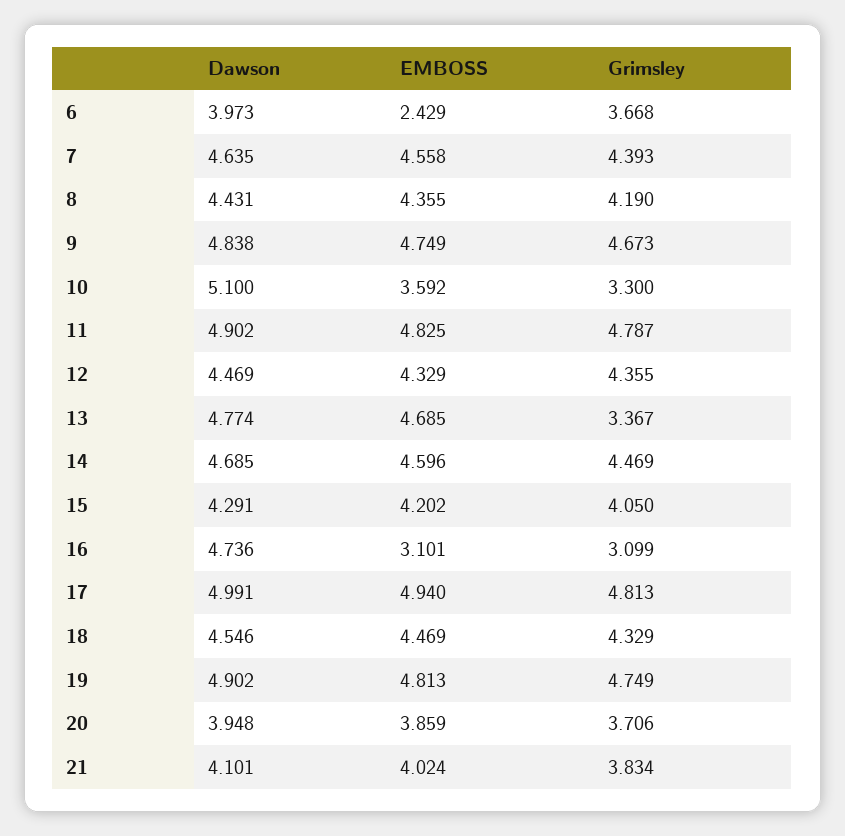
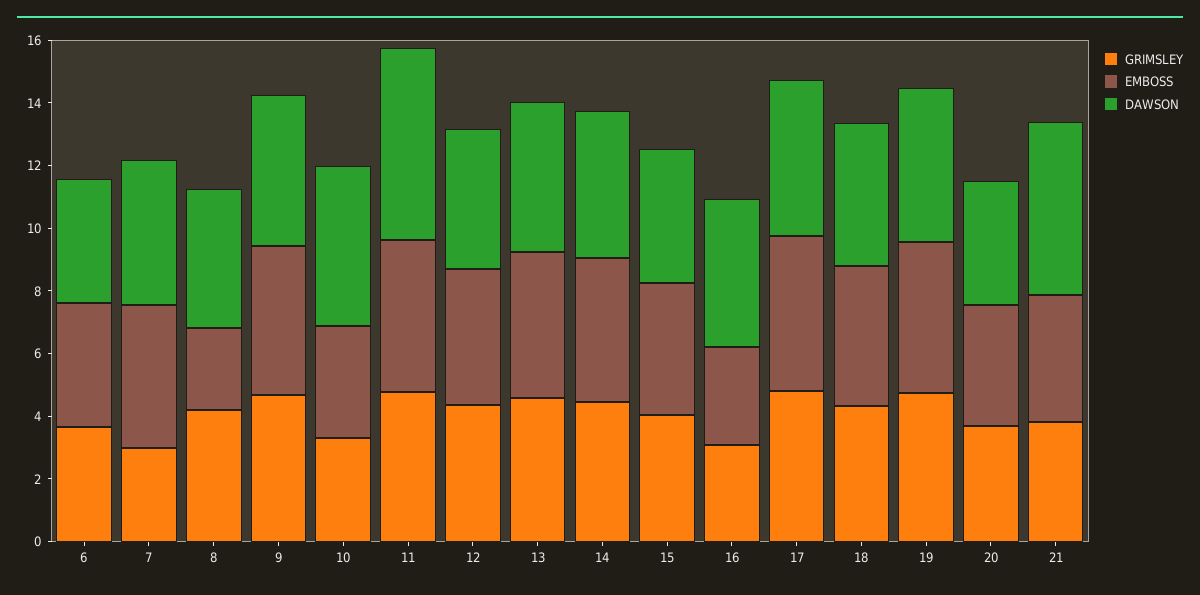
EMBOSS, 6: 2.429 -> 4
Grimsley, 7: 4.393 -> 3
EMBOSS, 8: 4.355 -> 2.5
Dawson, 11: 4.902 -> 6
Grimsley, 13: 3.367 -> 4.5
Dawson, 21: 4.101 -> 5.5

